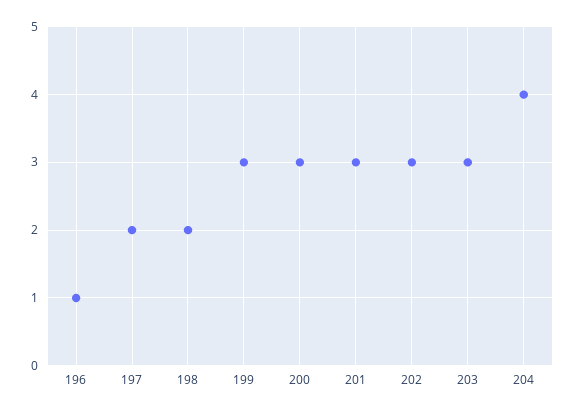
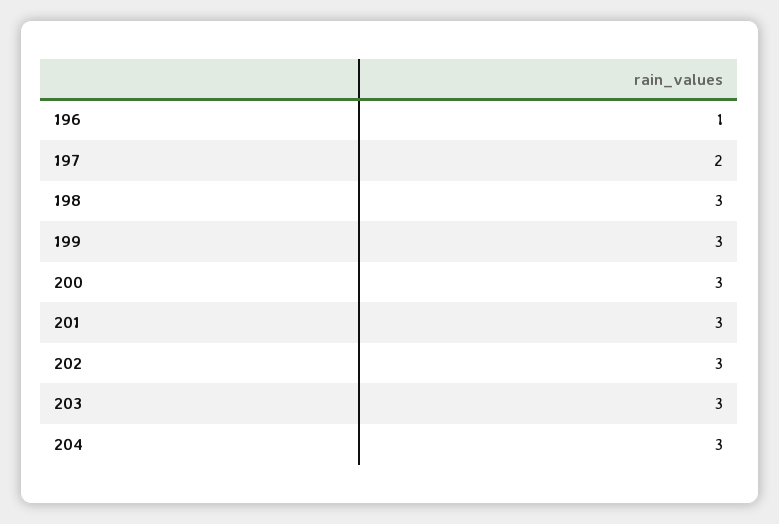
198: 2 -> 3
204: 4 -> 3

